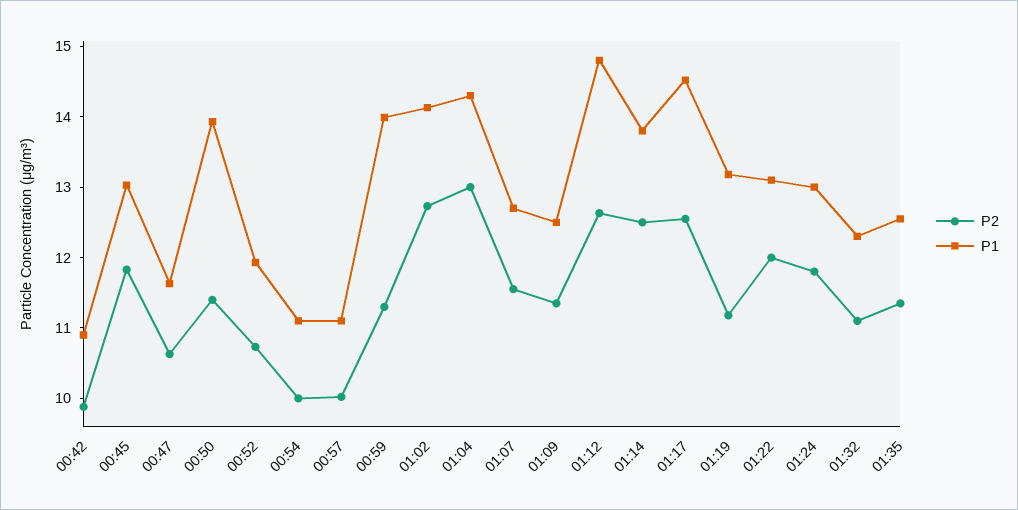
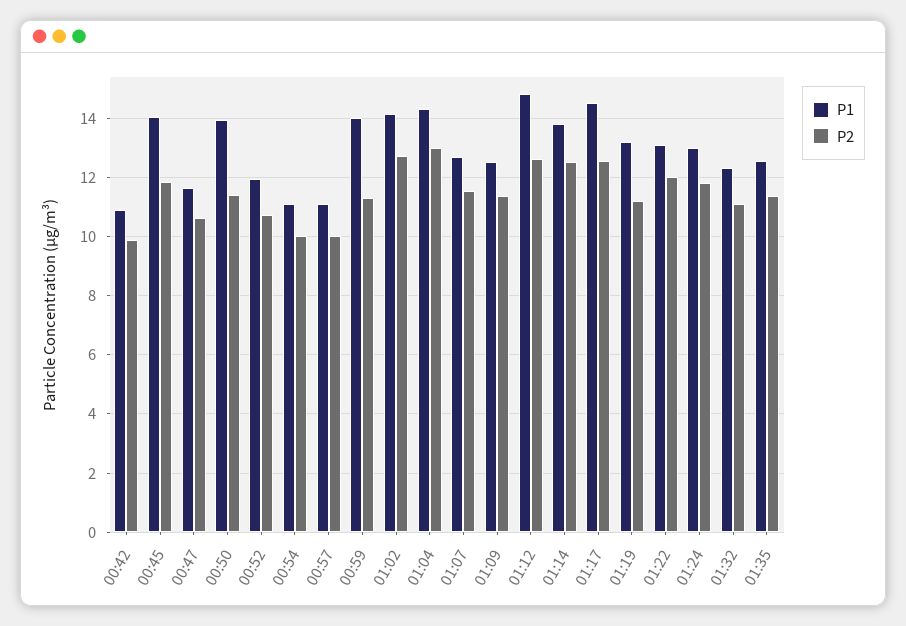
P1, 00:45: 13 -> 14

